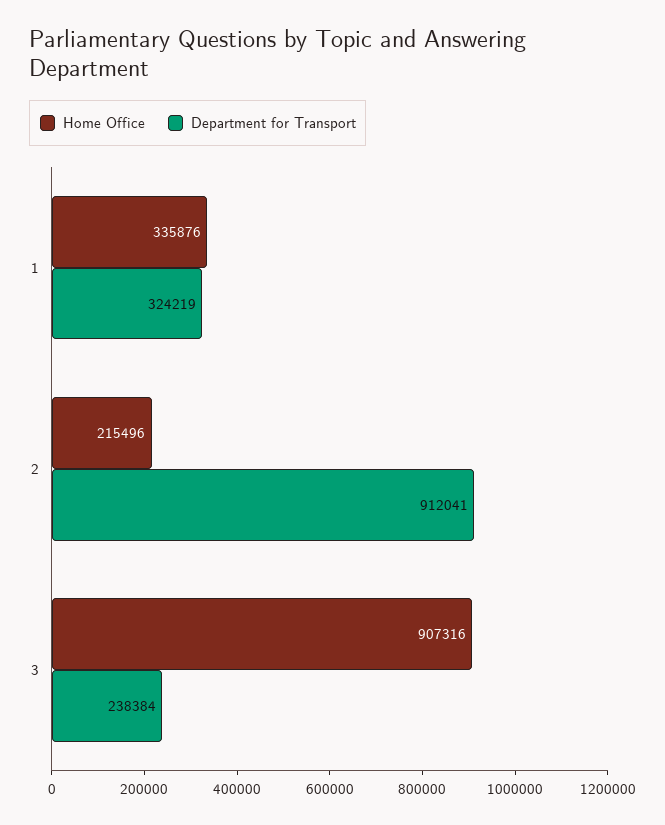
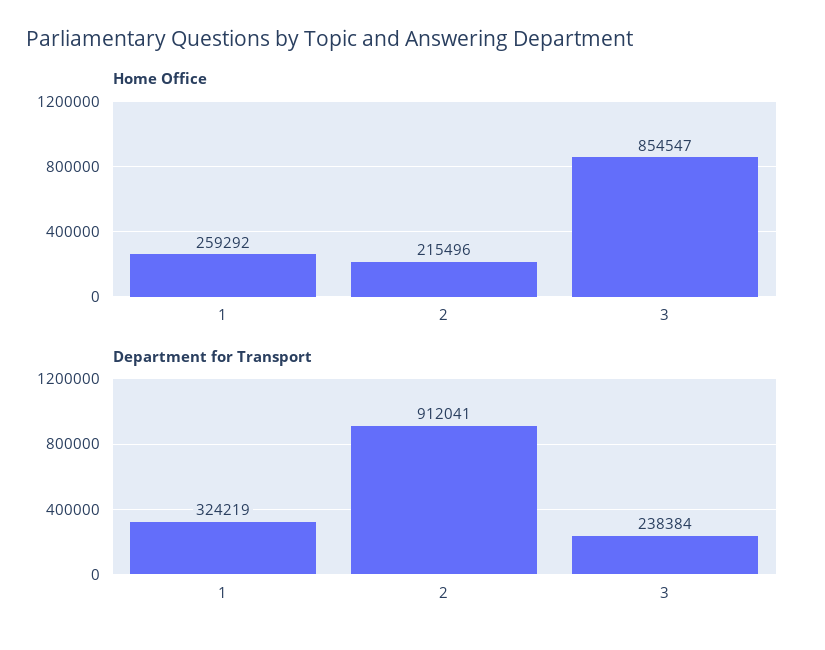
Home Office, 1: 335876 -> 259292
Home Office, 3: 907316 -> 854547

